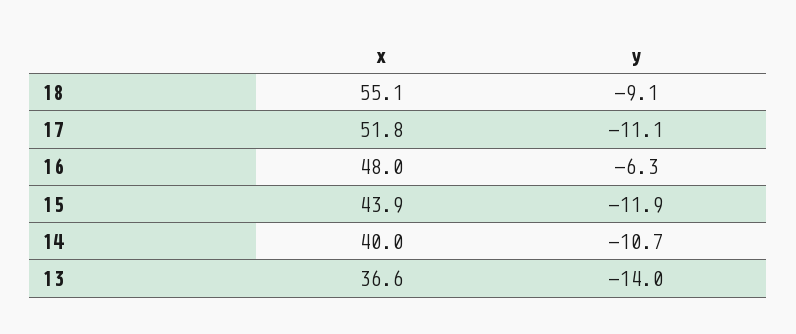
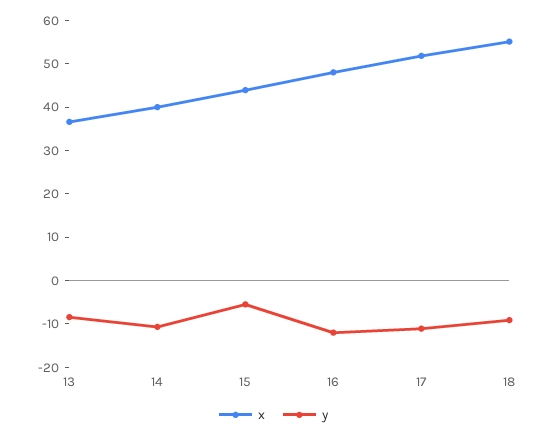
y, 16: -6.3 -> -12
y, 15: -11.9 -> -6
y, 13: -14 -> -8

